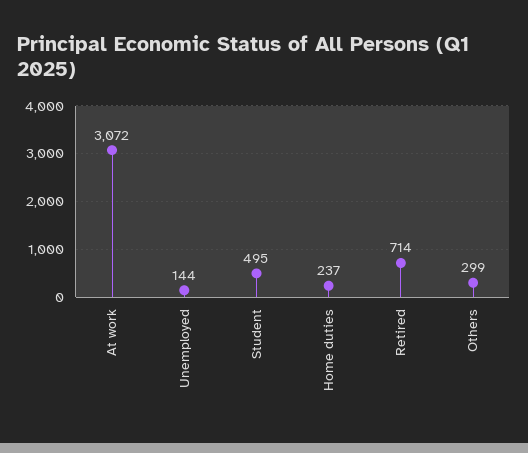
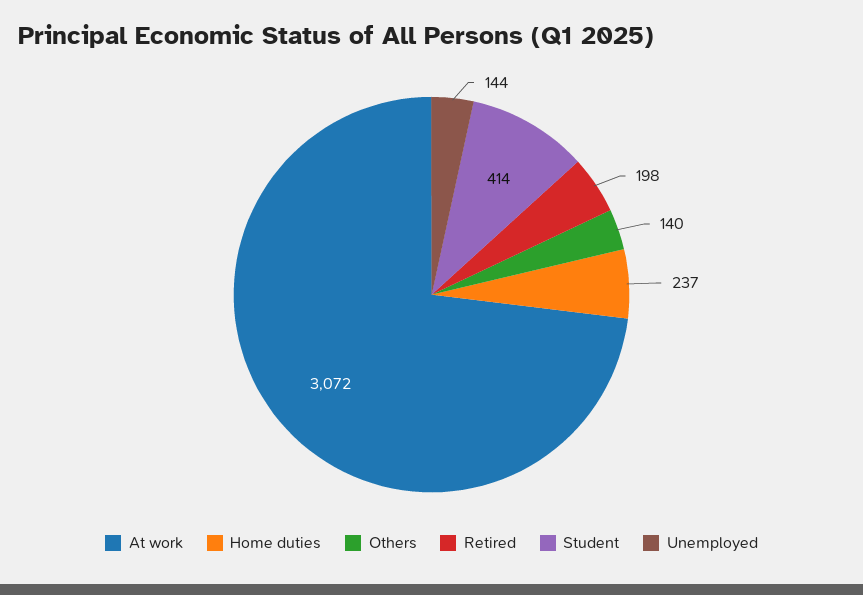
Student: 495 -> 414
Retired: 714 -> 198
Others: 299 -> 140

